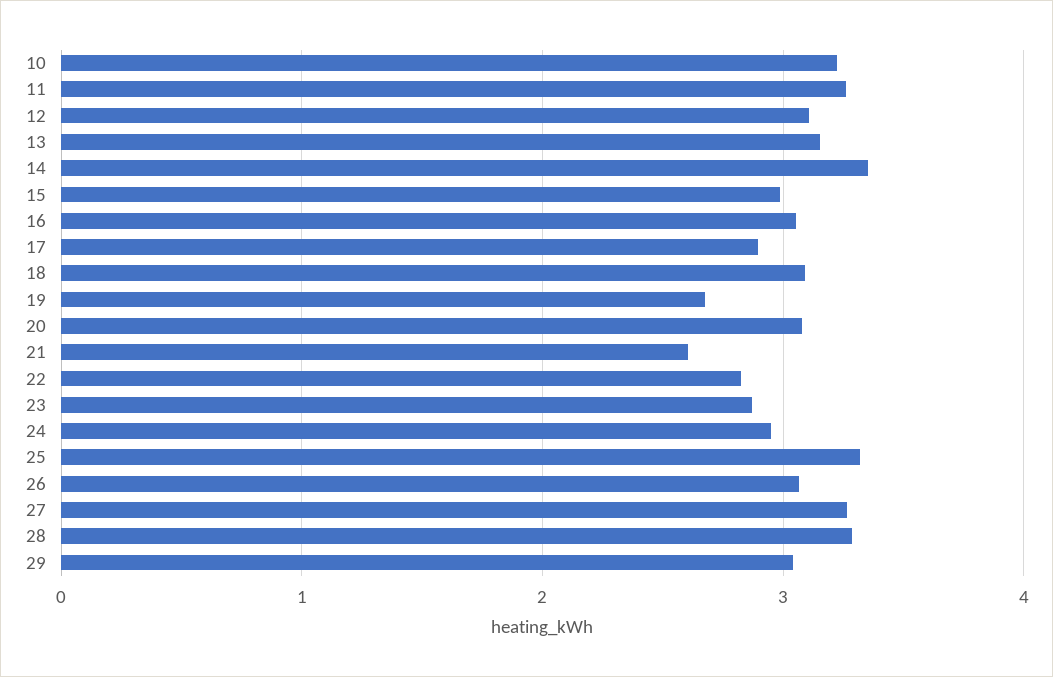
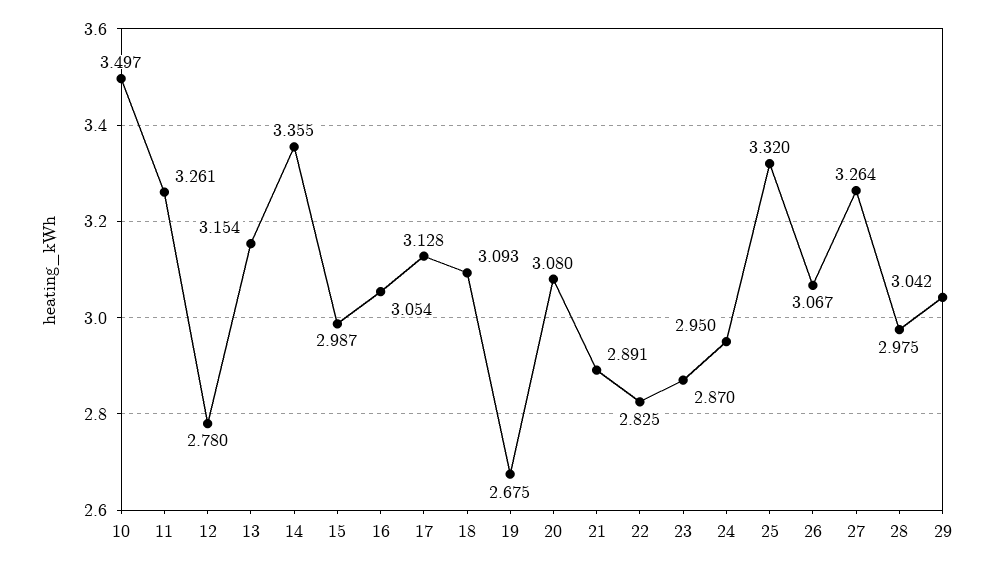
10: 3.2 -> 3.497
12: 3.1 -> 2.78
17: 2.9 -> 3.128
21: 2.6 -> 2.891
28: 3.3 -> 2.975

